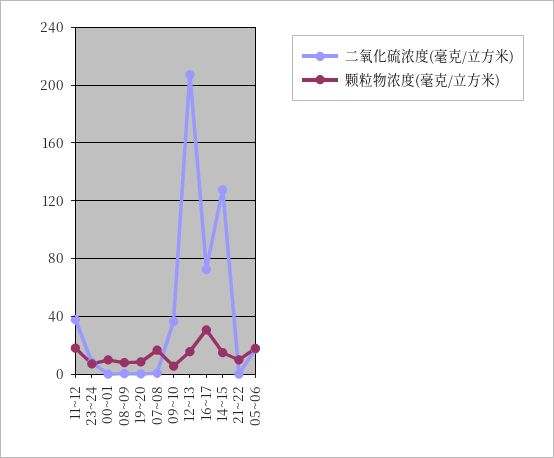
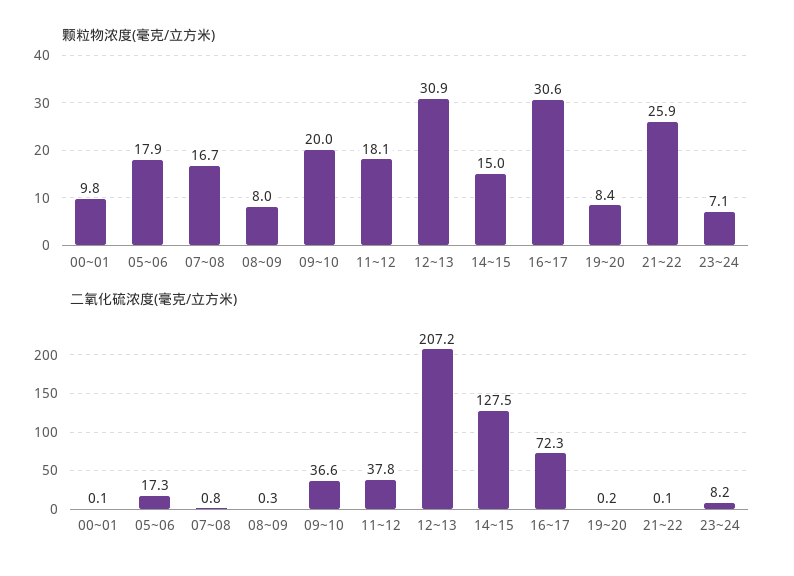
颗粒物浓度(毫克/立方米), 09~10: 5 -> 20
颗粒物浓度(毫克/立方米), 12~13: 15 -> 30.9
颗粒物浓度(毫克/立方米), 21~22: 10 -> 25.9

